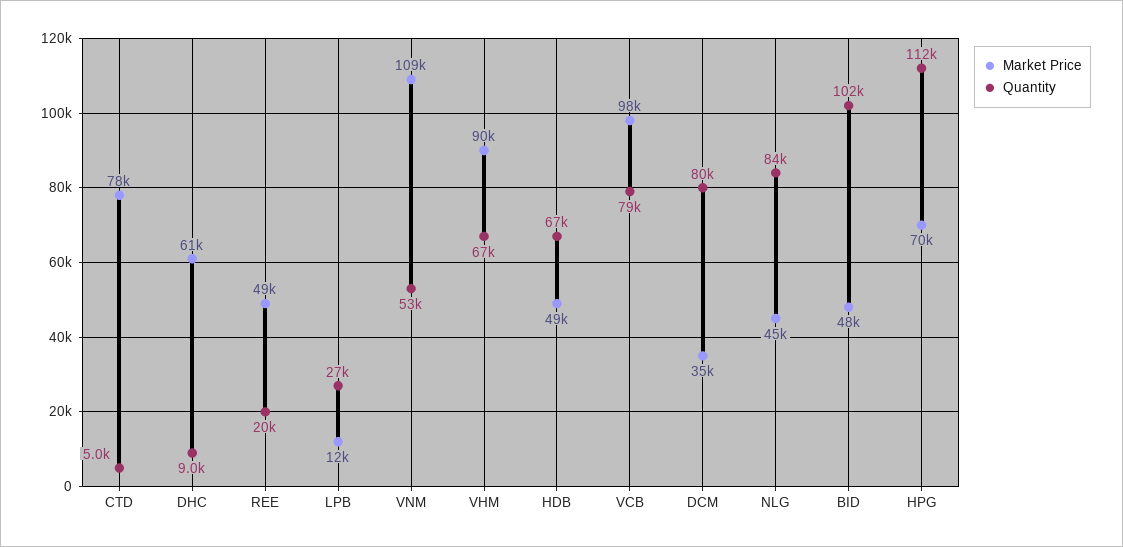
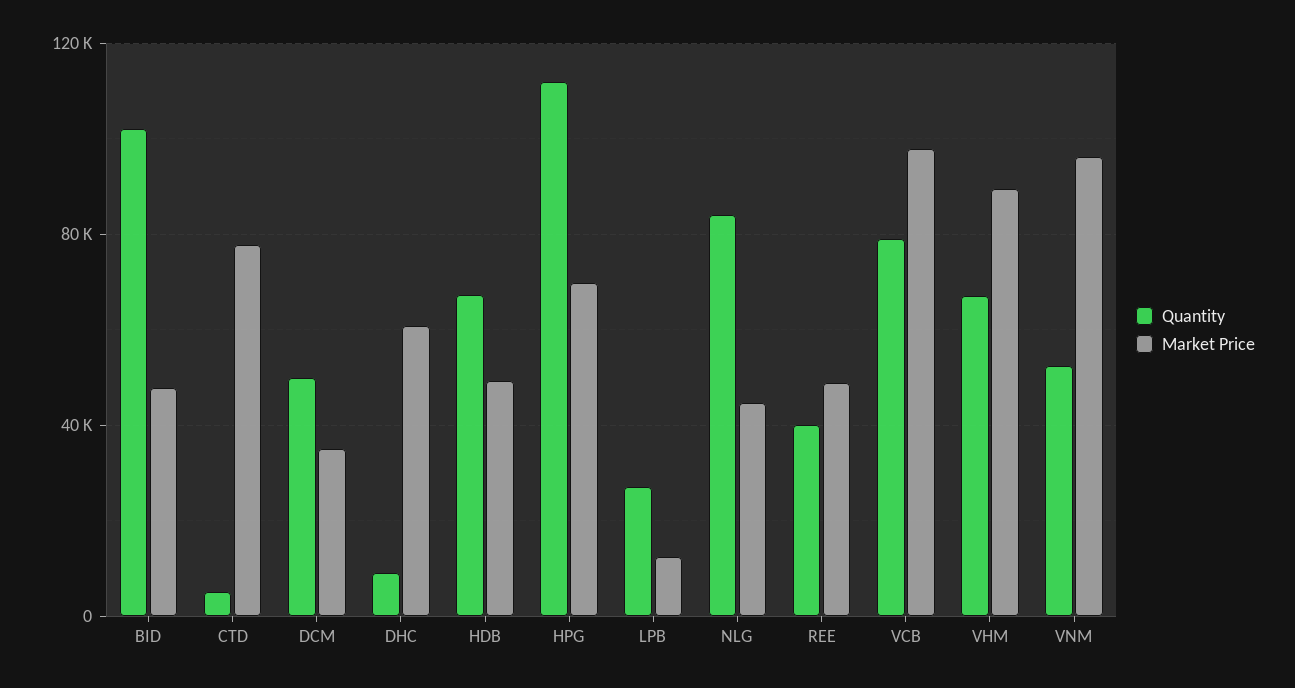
Quantity, REE: 20000 -> 40000
Market Price, VNM: 109000 -> 95000
Quantity, DCM: 80000 -> 50000

